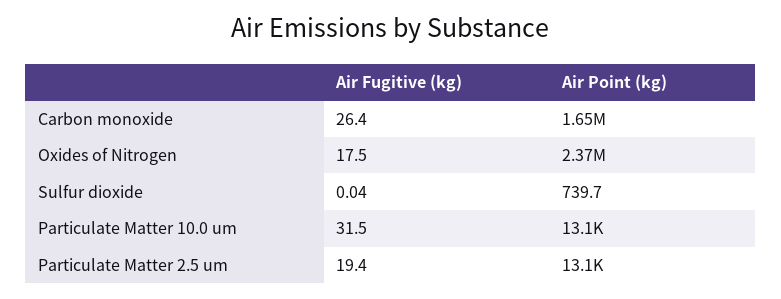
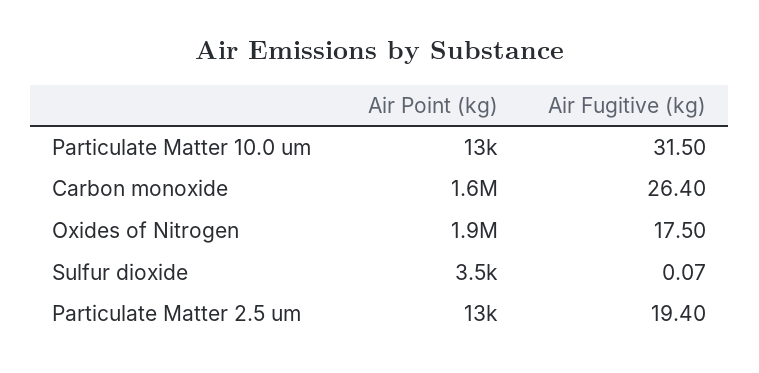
Air Point (kg), Oxides of Nitrogen: 2370000 -> 1900000
Air Fugitive (kg), Sulfur dioxide: 0.04 -> 0.07
Air Point (kg), Sulfur dioxide: 739.7 -> 3500

